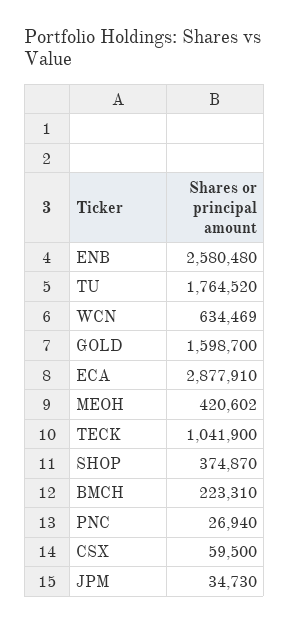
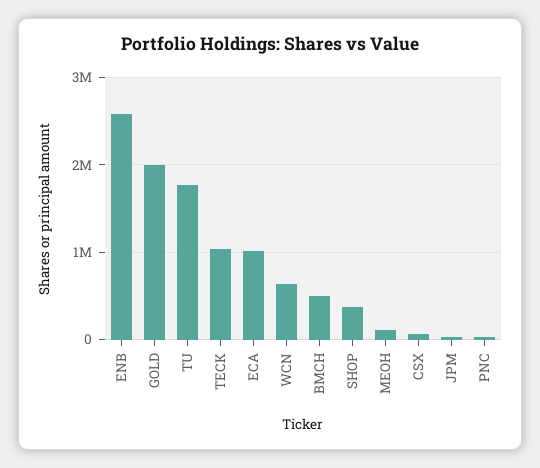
GOLD: 1598700 -> 2000000
ECA: 2877910 -> 1000000
MEOH: 420602 -> 100000
BMCH: 223310 -> 500000

